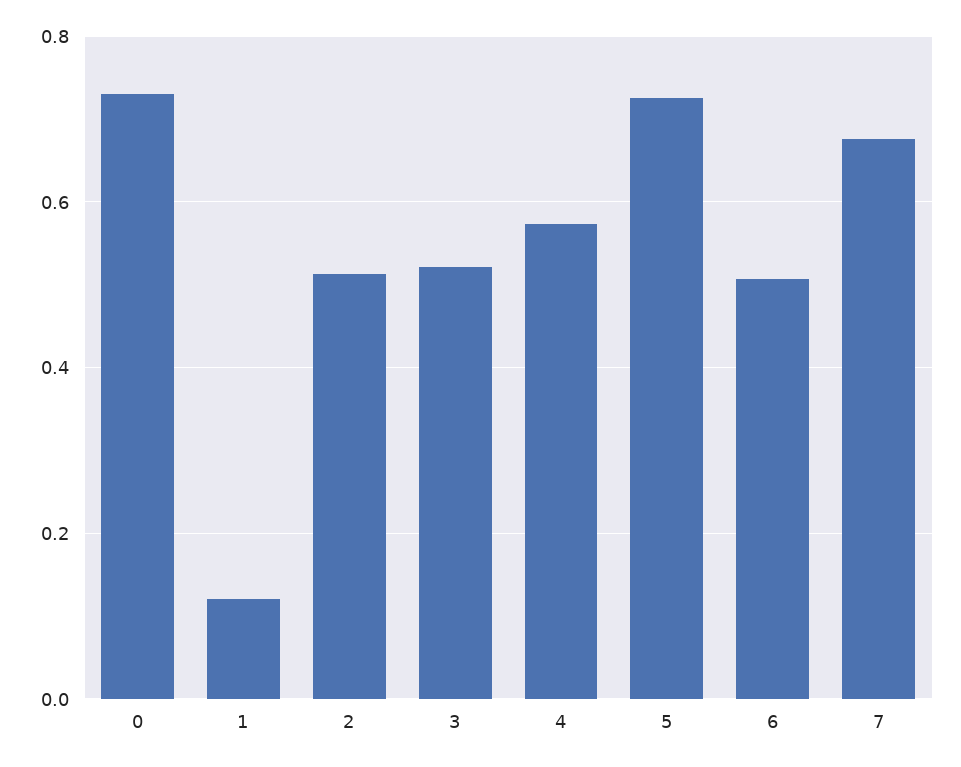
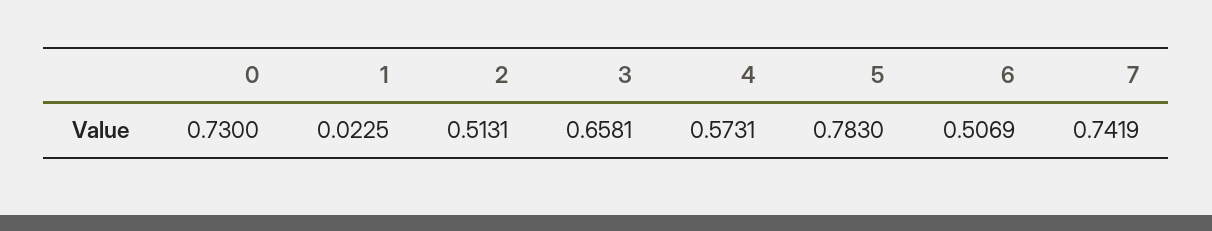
1: 0.12 -> 0.0225
3: 0.52 -> 0.6581
5: 0.72 -> 0.783
7: 0.68 -> 0.7419

